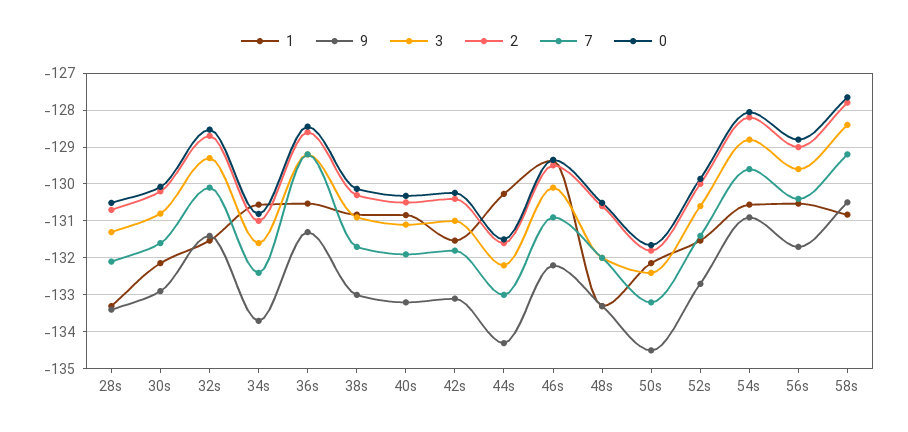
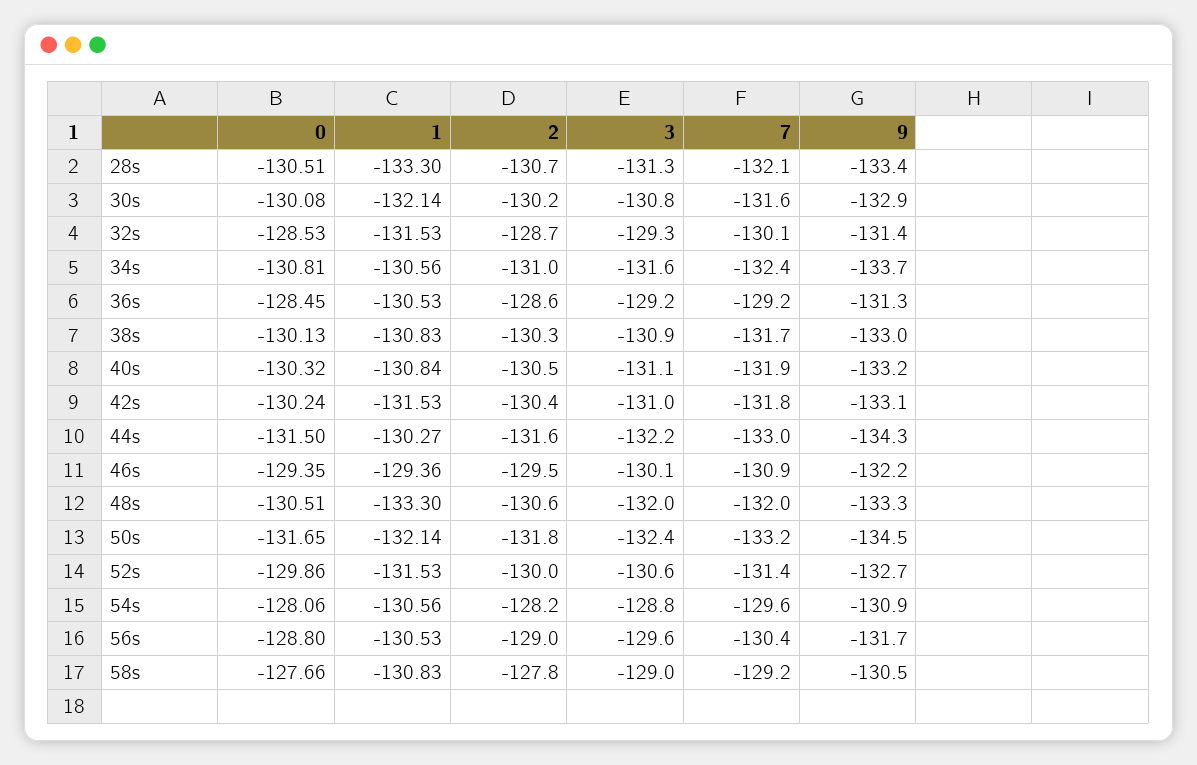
3, 58s: -128.4 -> -129

